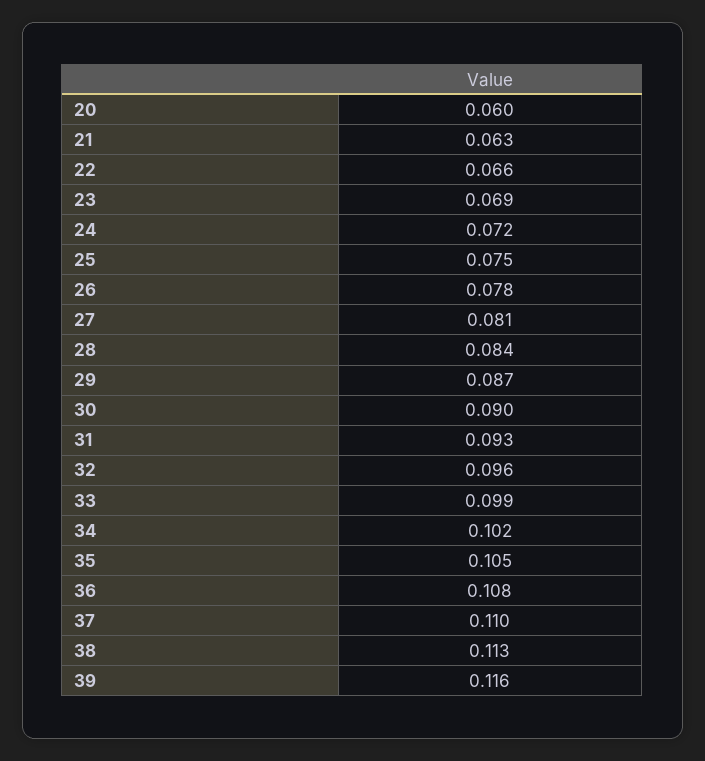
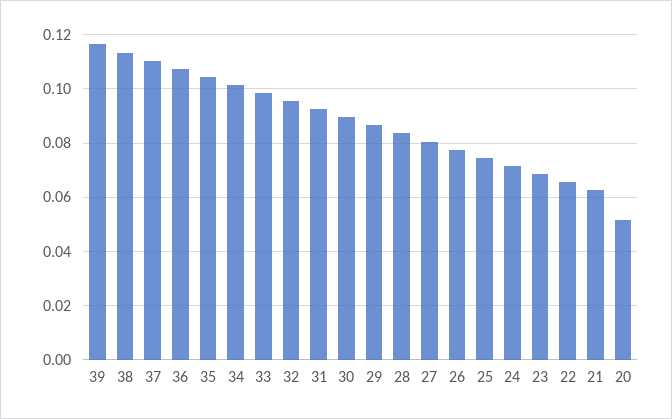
20: 0.06 -> 0.0525

